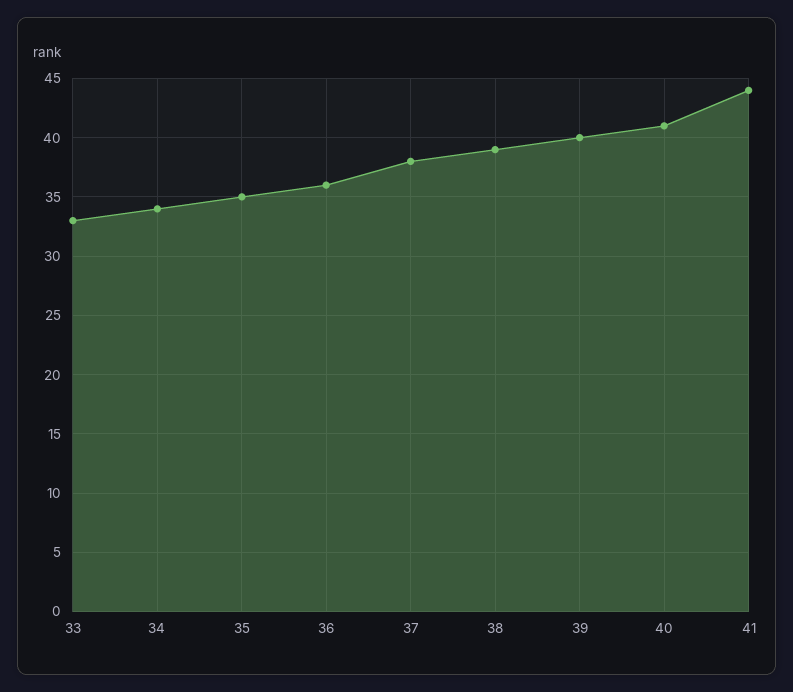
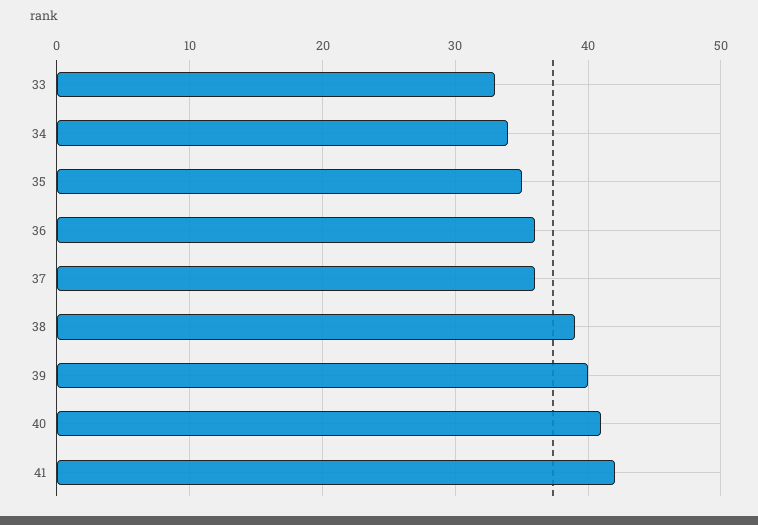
37: 38 -> 36
41: 44 -> 42

